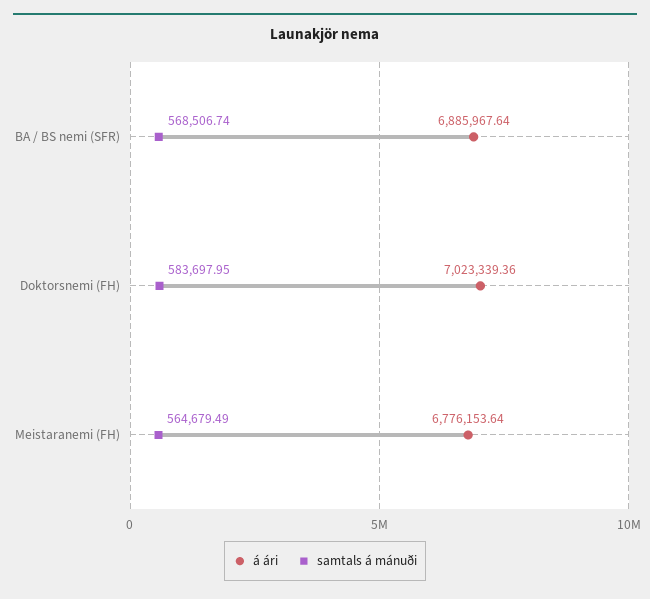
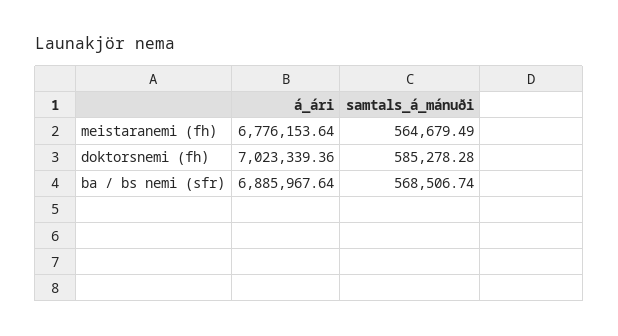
samtals á mánuði, Doktorsnemi (FH): 583697.95 -> 585278.28

